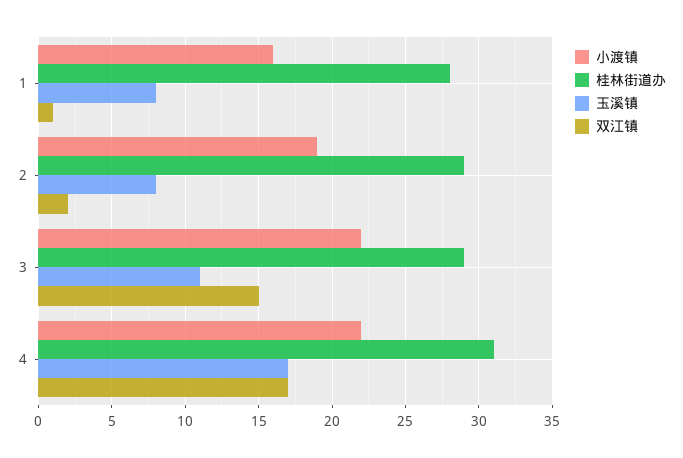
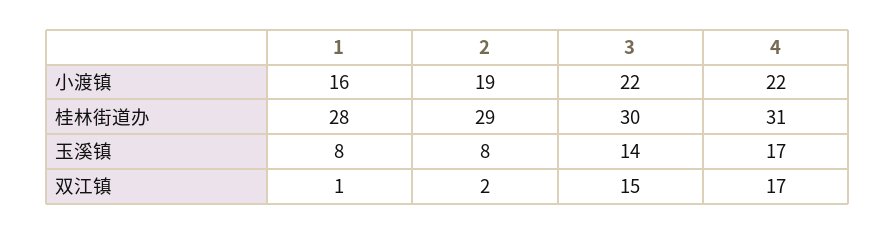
桂林街道办, 3: 29 -> 30
玉溪镇, 3: 11 -> 14

